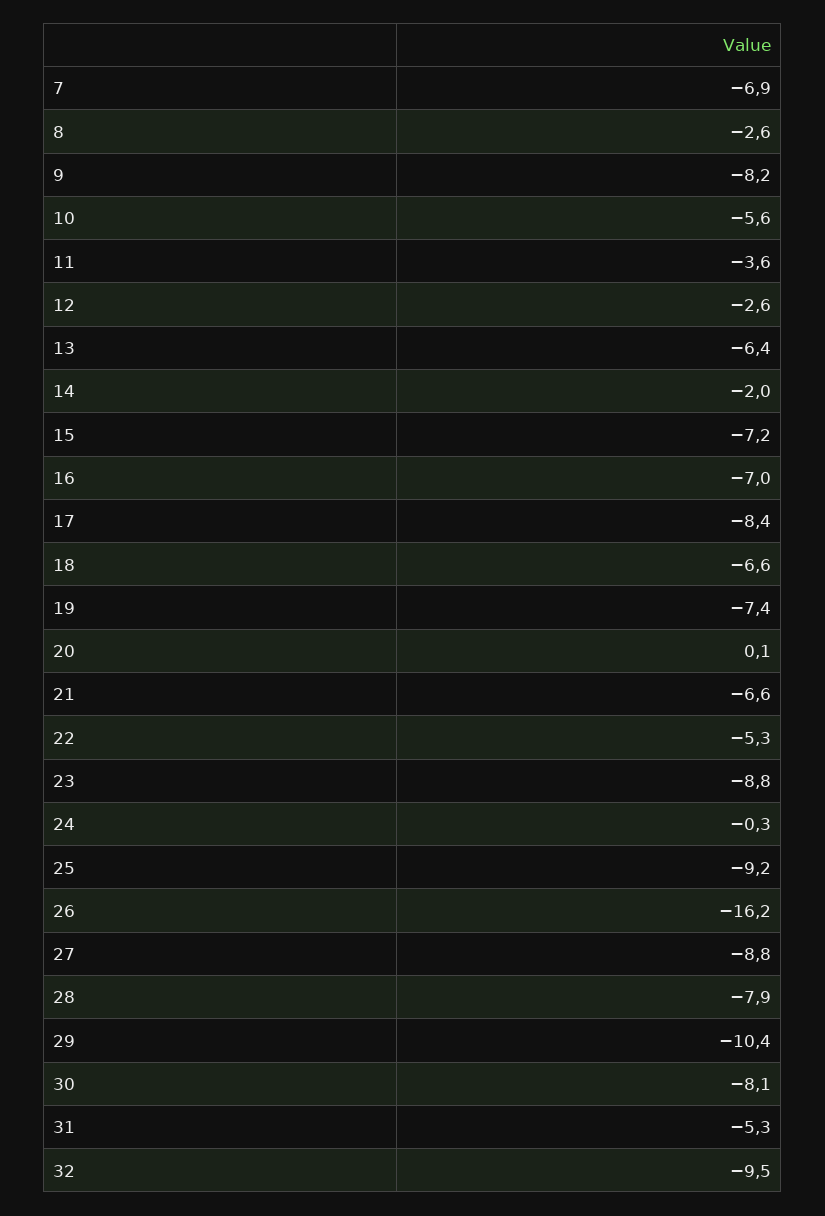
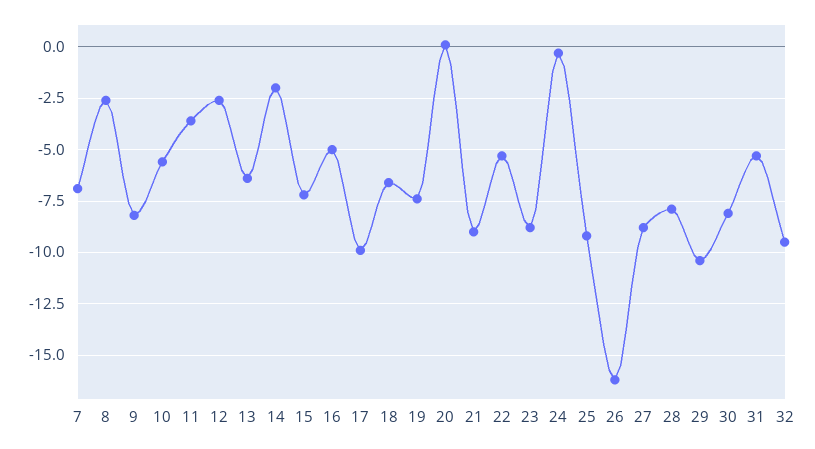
16: -7 -> -5
17: -8.4 -> -10
21: -6.6 -> -9

